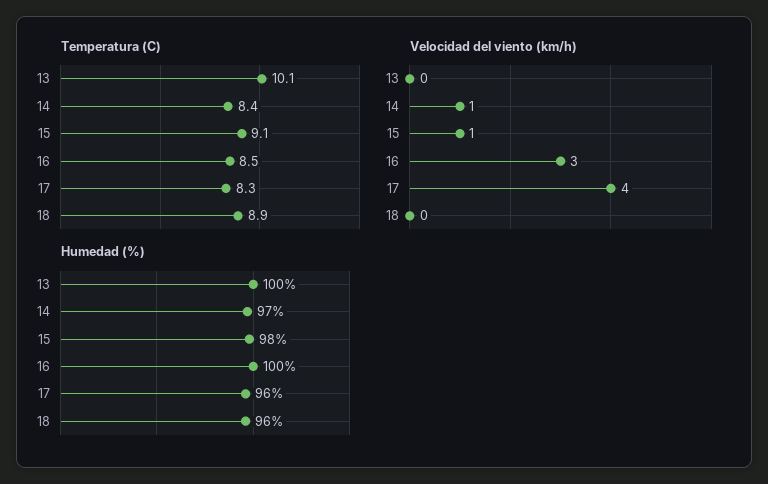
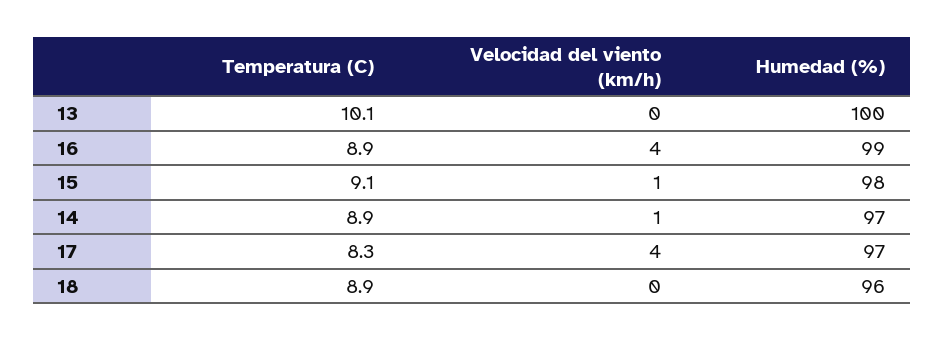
Temperatura (C), 14: 8.4 -> 8.9
Temperatura (C), 16: 8.5 -> 8.9
Velocidad del viento (km/h), 16: 3 -> 4
Humedad (%), 16: 100 -> 99
Humedad (%), 17: 96 -> 97

